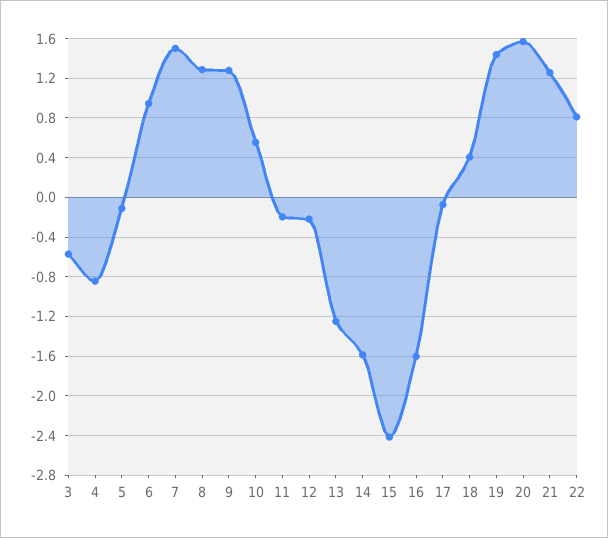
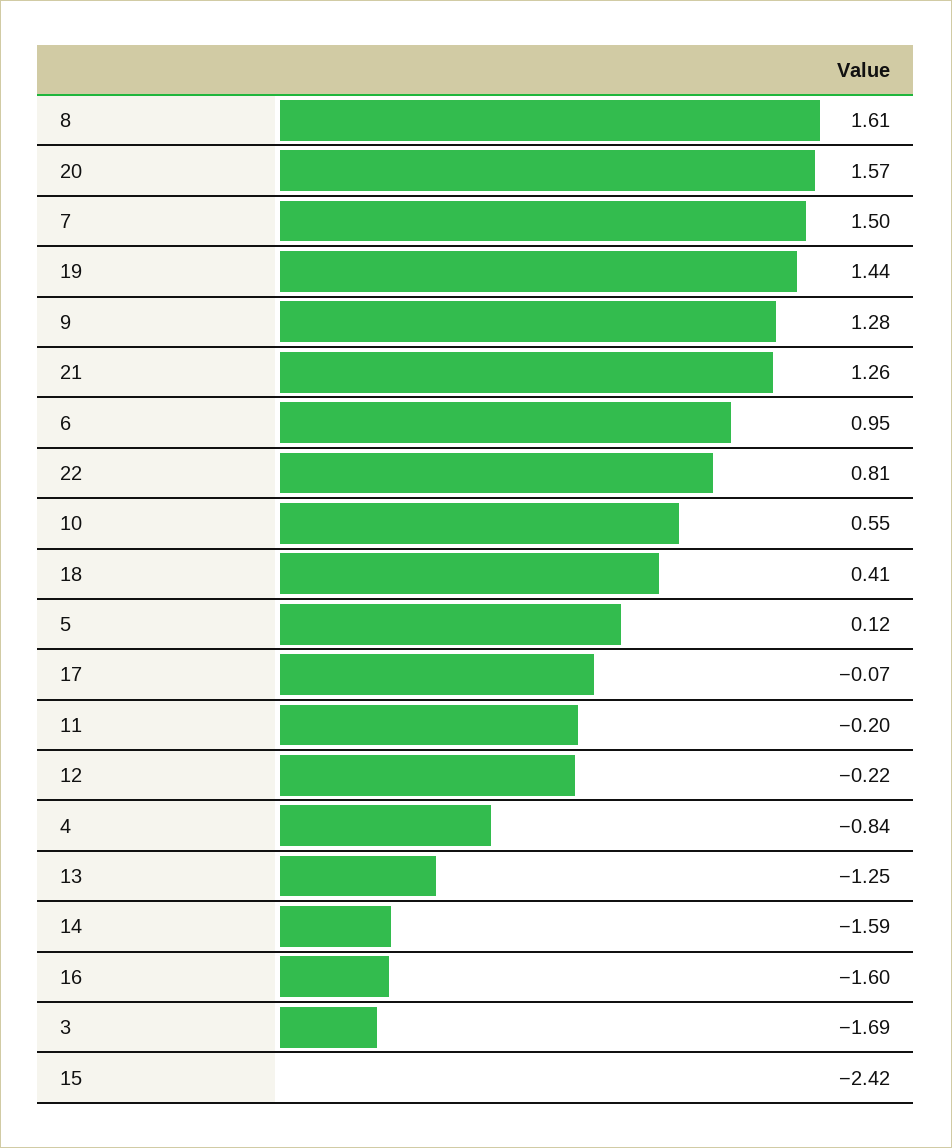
3: -0.6 -> -1.69
5: -0.1 -> 0.12
8: 1.3 -> 1.61

